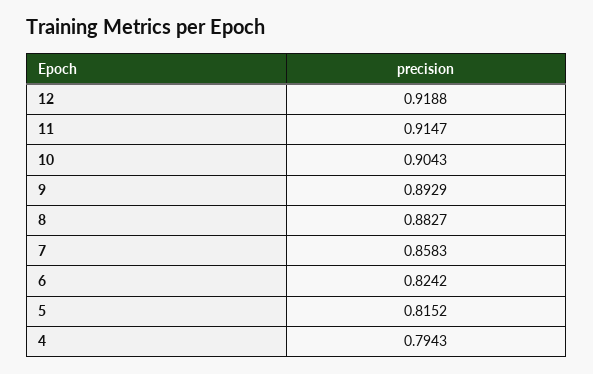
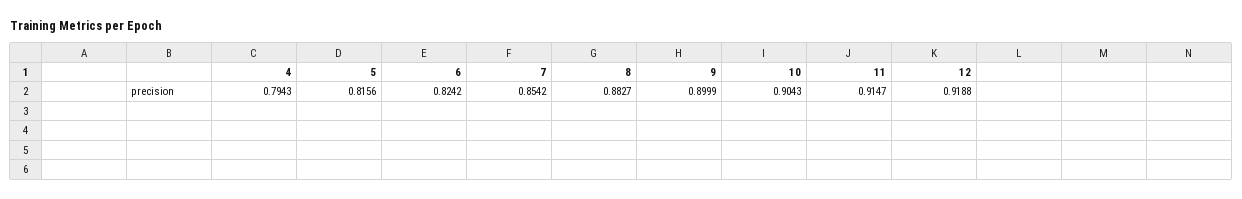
9: 0.8929 -> 0.8999
7: 0.8583 -> 0.8542
5: 0.8152 -> 0.8156

